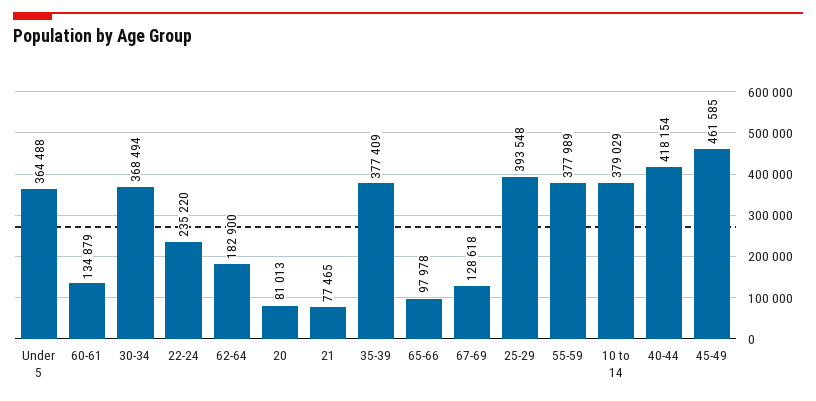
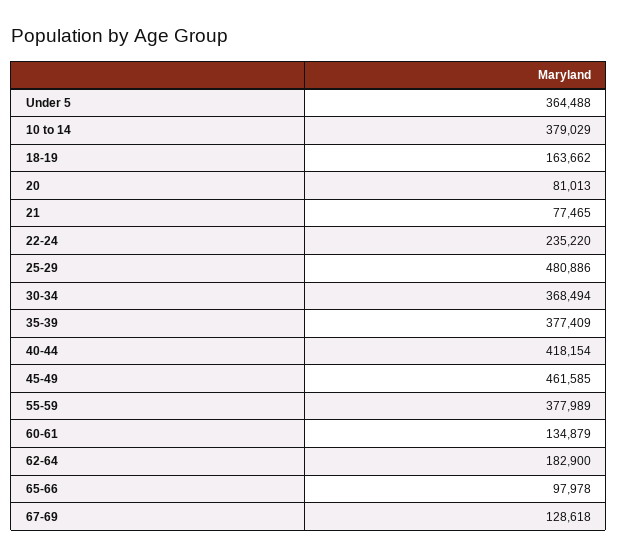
25-29: 393548 -> 480886
18-19: none -> 163662

